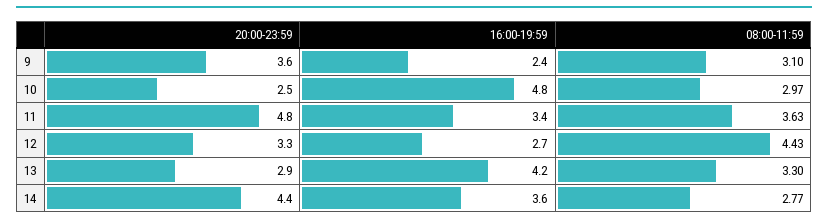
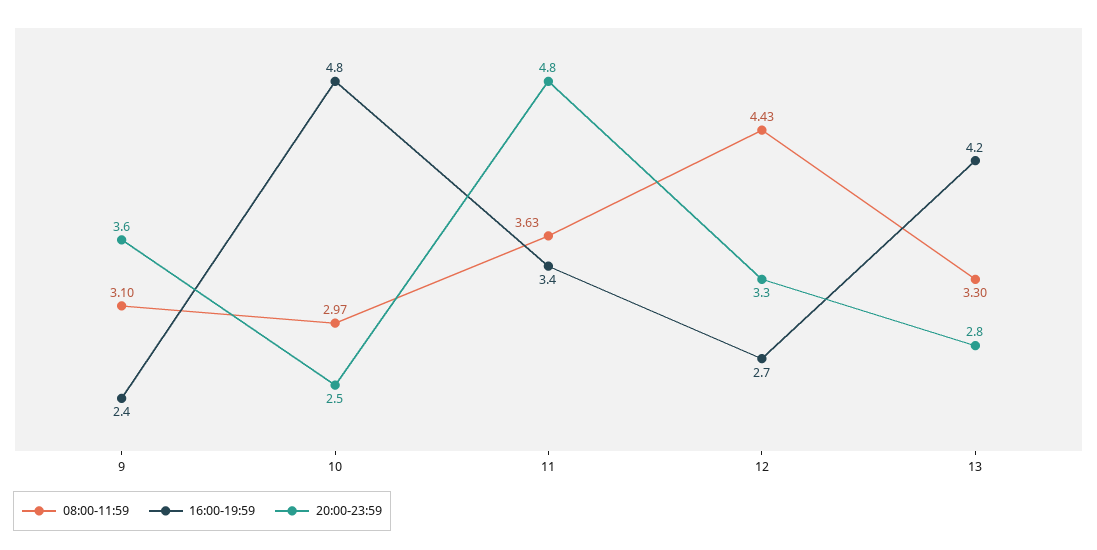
20:00-23:59, 13: 2.9 -> 2.8
20:00-23:59, 14: 4.4 -> none
16:00-19:59, 14: 3.6 -> none
08:00-11:59, 14: 2.77 -> none

